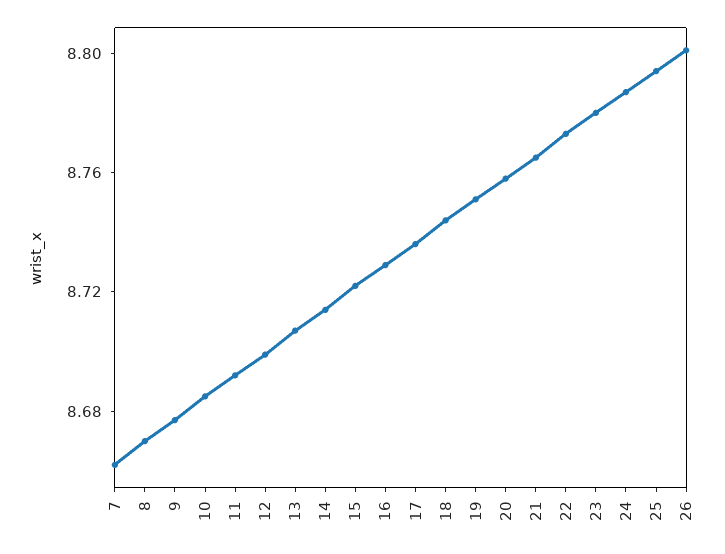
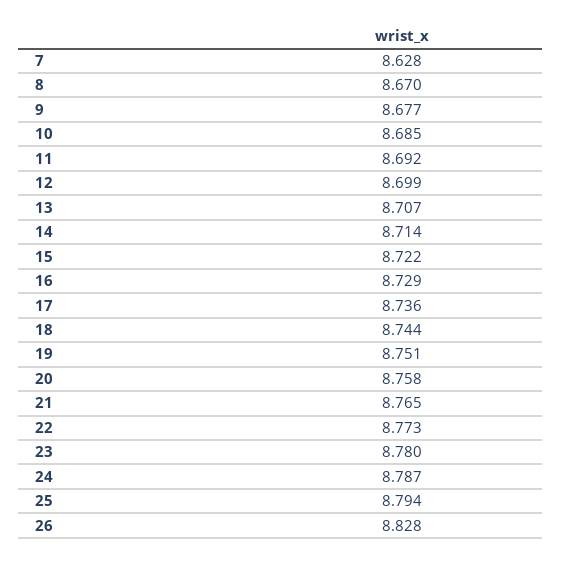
7: 8.66 -> 8.628
26: 8.8 -> 8.828

